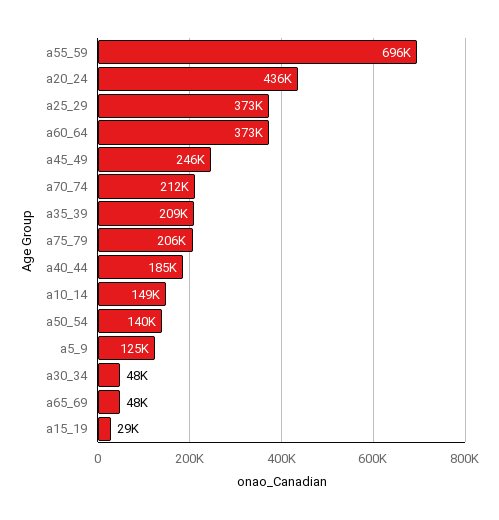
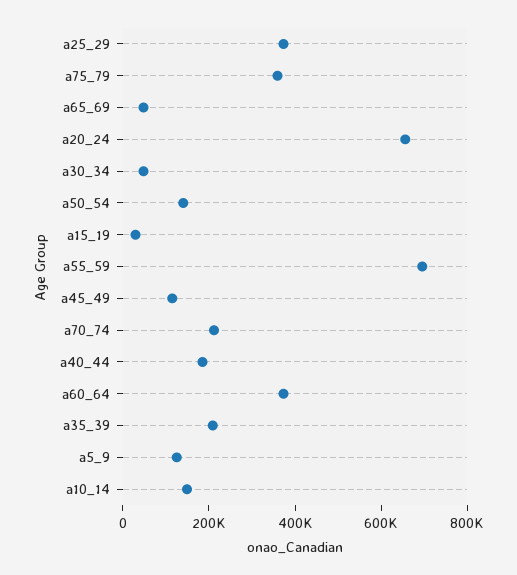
a20_24: 436000 -> 650000
a45_49: 246000 -> 100000
a75_79: 206000 -> 350000

